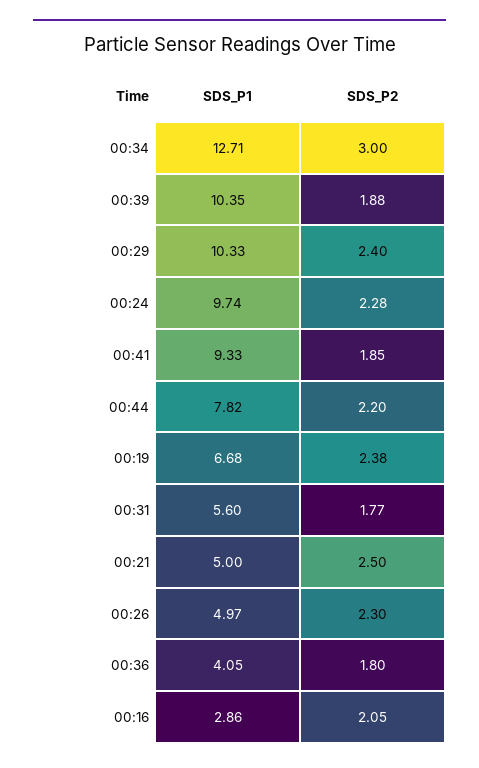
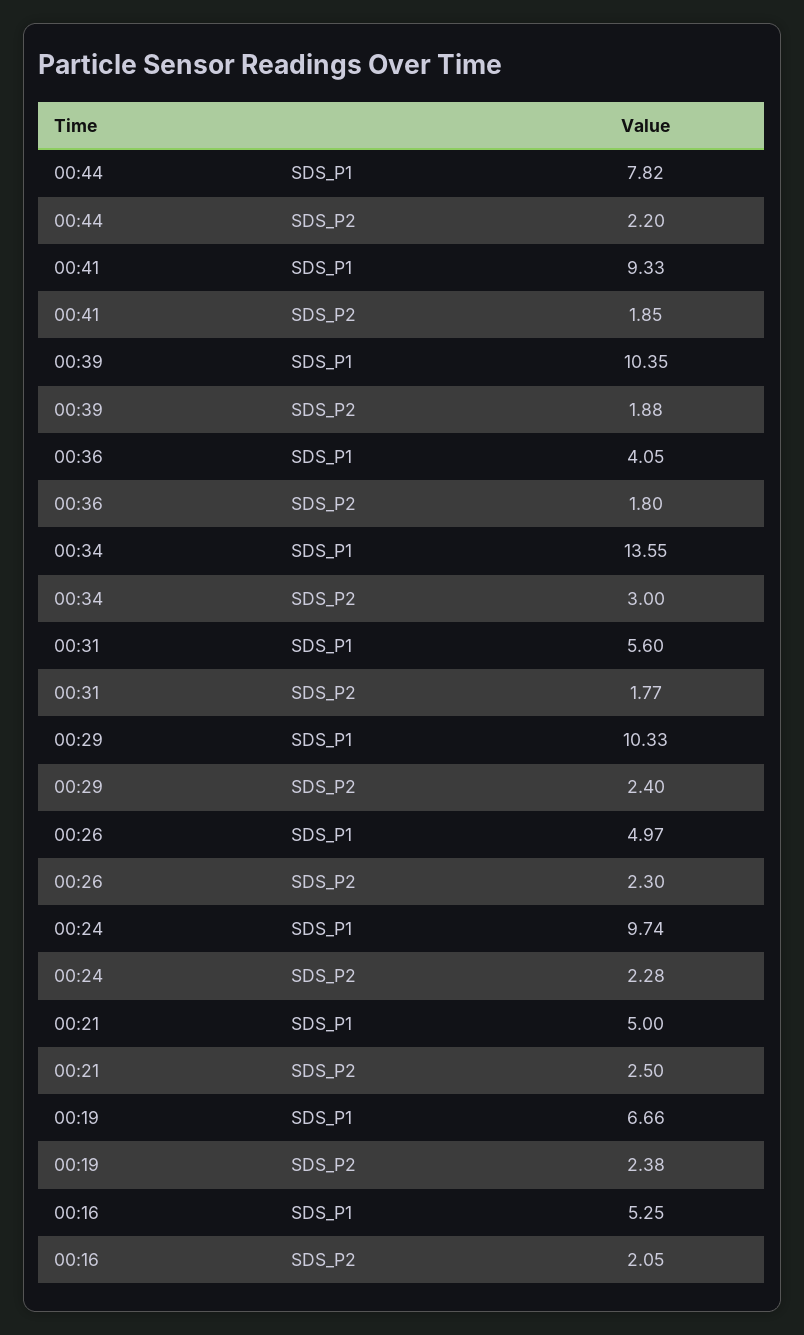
SDS_P1, 00:34: 12.71 -> 13.55
SDS_P1, 00:19: 6.68 -> 6.66
SDS_P1, 00:16: 2.86 -> 5.25

